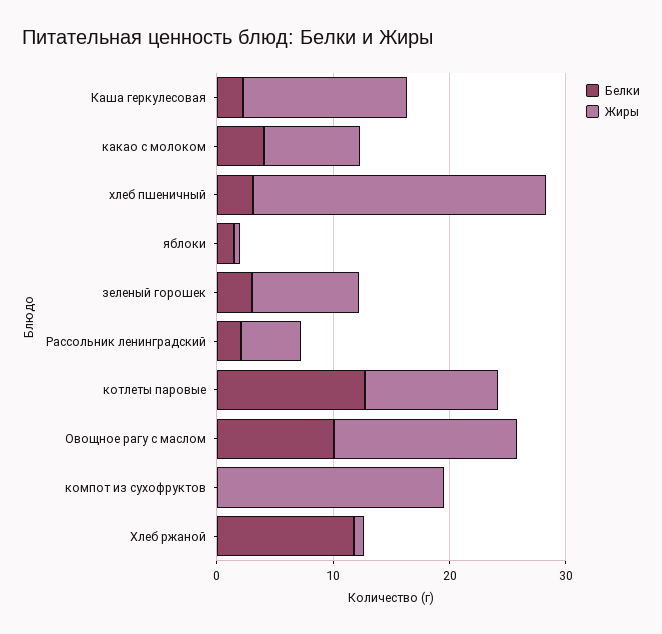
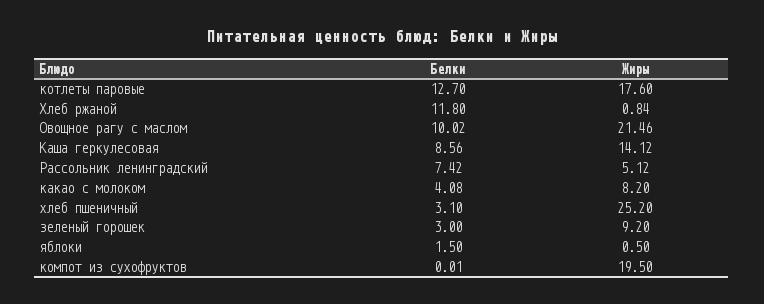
Белки, Каша геркулесовая: 2 -> 8.56
Белки, Рассольник ленинградский: 2 -> 7.42
Жиры, котлеты паровые: 12 -> 17.6
Жиры, Овощное рагу с маслом: 16 -> 21.46

